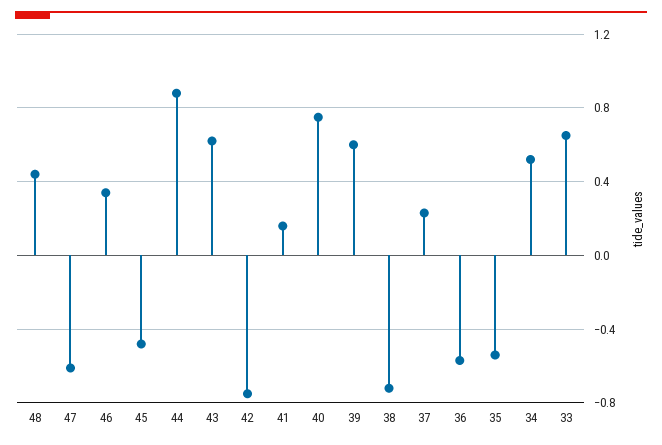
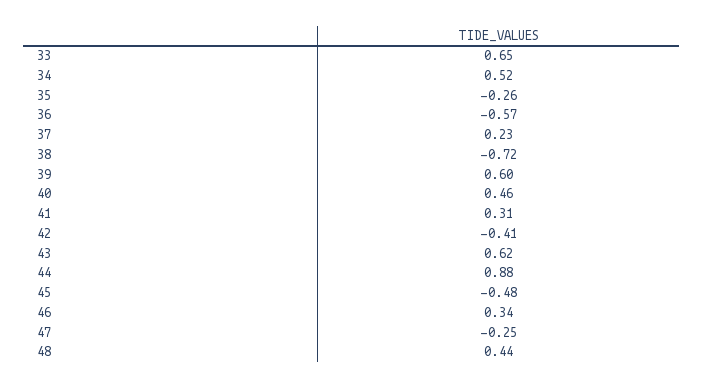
47: -0.6 -> -0.25
42: -0.75 -> -0.41
41: 0.15 -> 0.31
40: 0.75 -> 0.46
35: -0.55 -> -0.26

